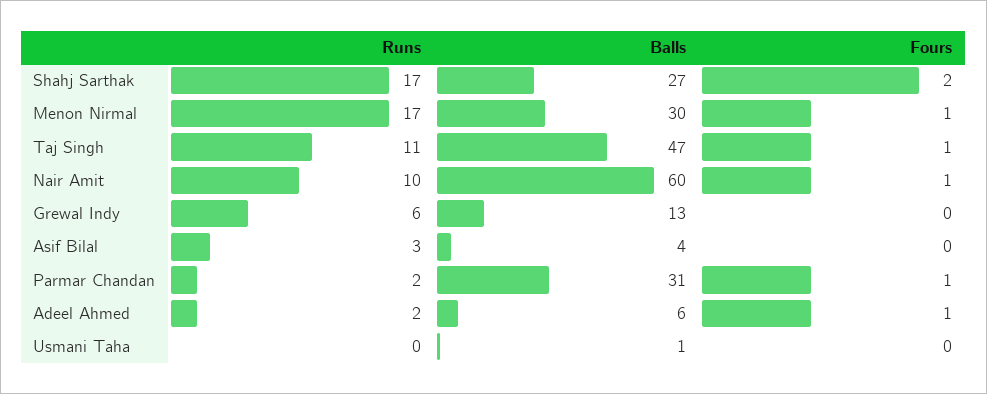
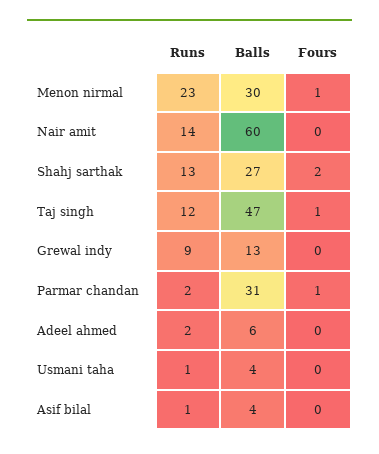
Runs, Shahj Sarthak: 17 -> 13
Runs, Menon Nirmal: 17 -> 23
Runs, Taj Singh: 11 -> 12
Runs, Nair Amit: 10 -> 14
Fours, Nair Amit: 1 -> 0
Runs, Grewal Indy: 6 -> 9
Runs, Asif Bilal: 3 -> 1
Fours, Adeel Ahmed: 1 -> 0
Runs, Usmani Taha: 0 -> 1
Balls, Usmani Taha: 1 -> 4

